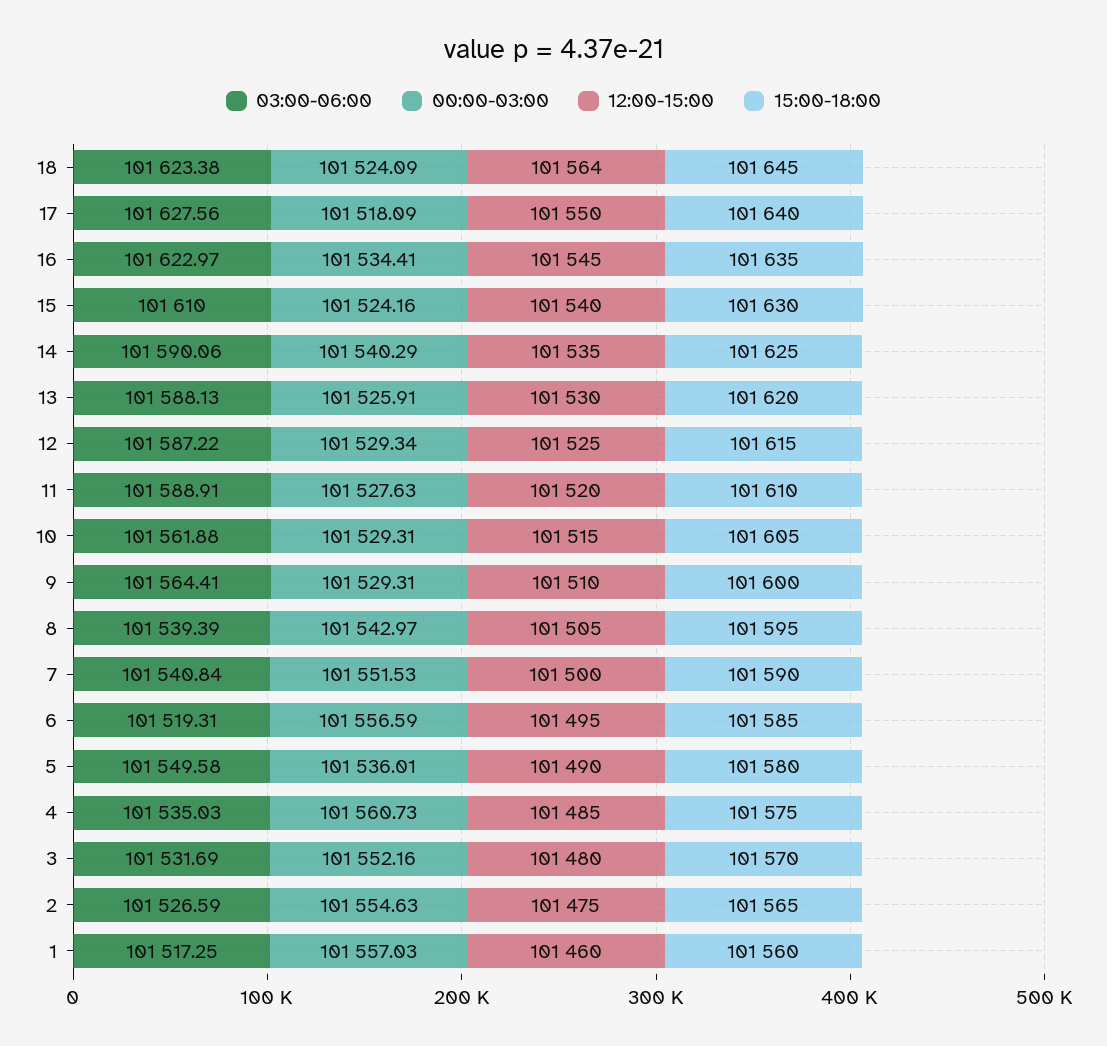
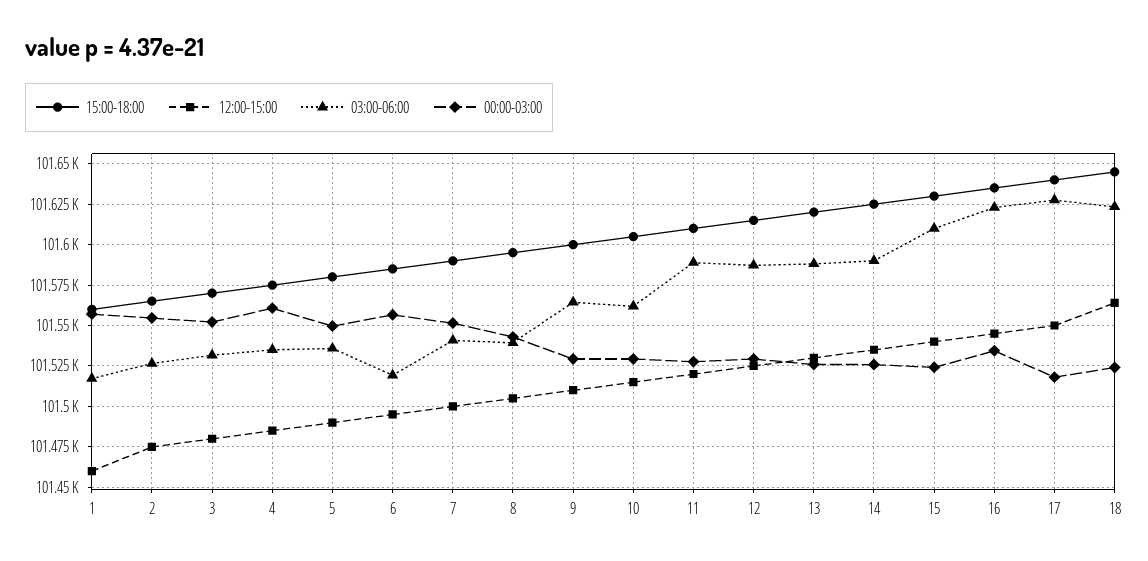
00:00-03:00, 14: 101540.29 -> 101525
03:00-06:00, 5: 101549.58 -> 101535
00:00-03:00, 5: 101536.01 -> 101550

